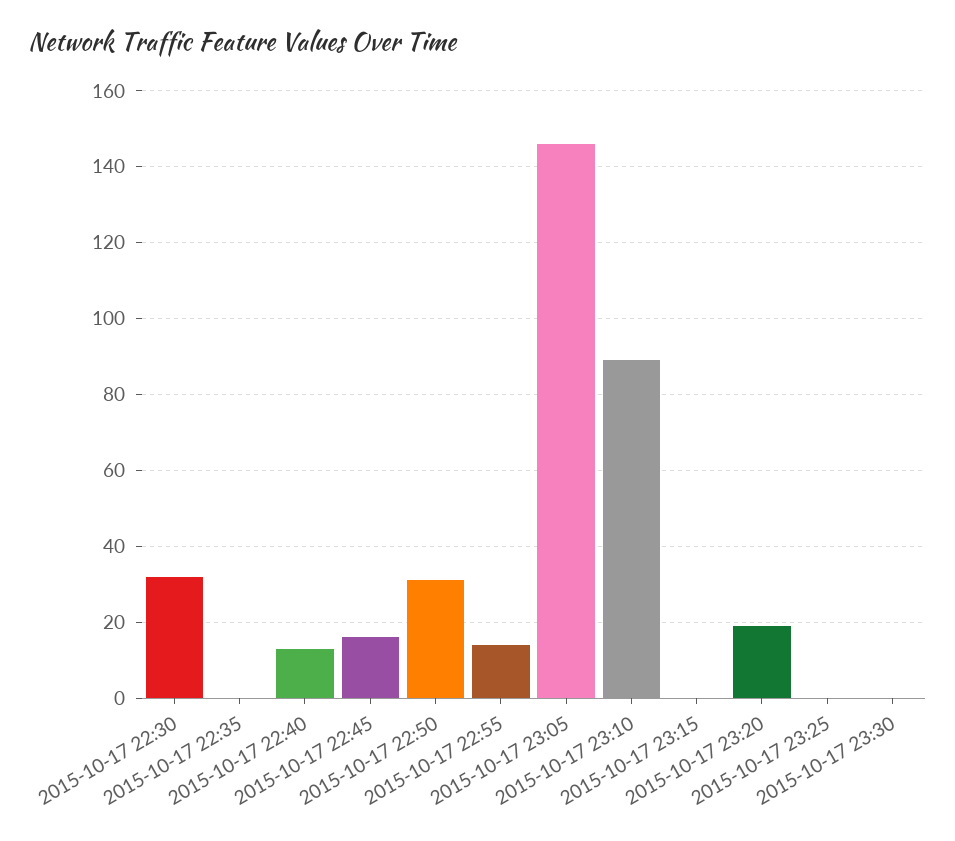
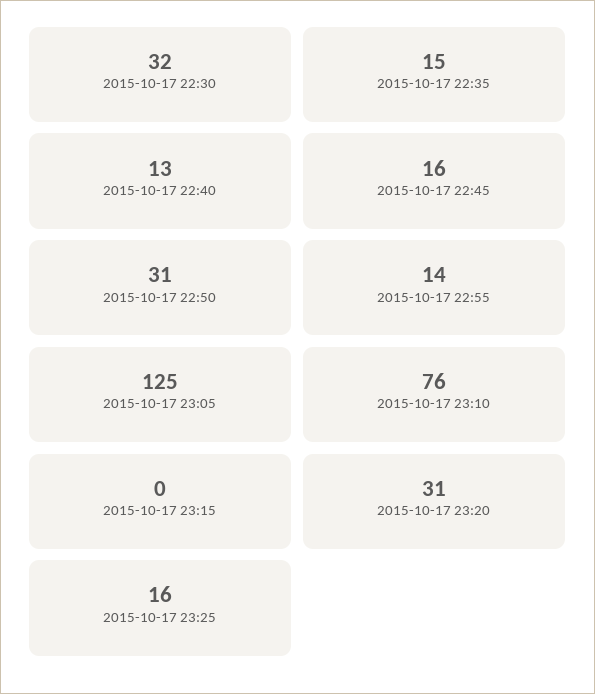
2015-10-17 22:35: 0 -> 15
2015-10-17 23:05: 145 -> 125
2015-10-17 23:10: 90 -> 76
2015-10-17 23:20: 20 -> 31
2015-10-17 23:25: 0 -> 16
2015-10-17 23:30: 0 -> none

